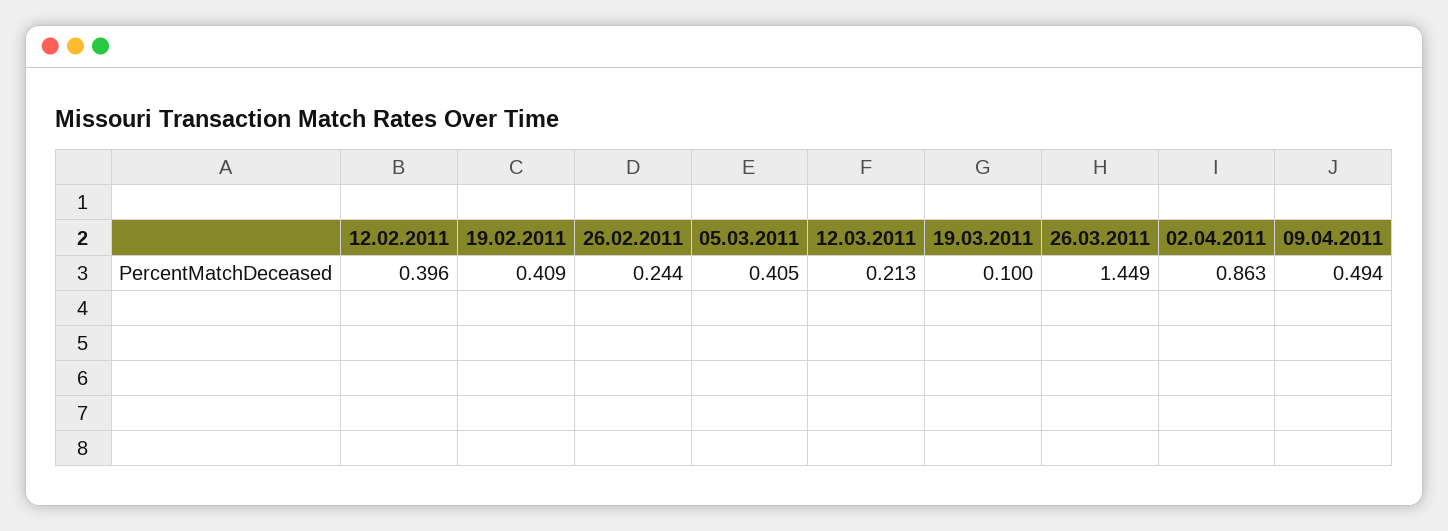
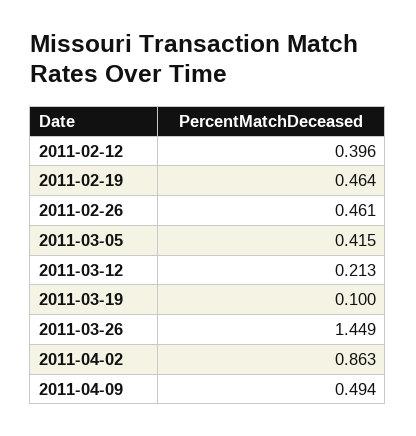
19.02.2011: 0.409 -> 0.464
26.02.2011: 0.244 -> 0.461
05.03.2011: 0.405 -> 0.415

